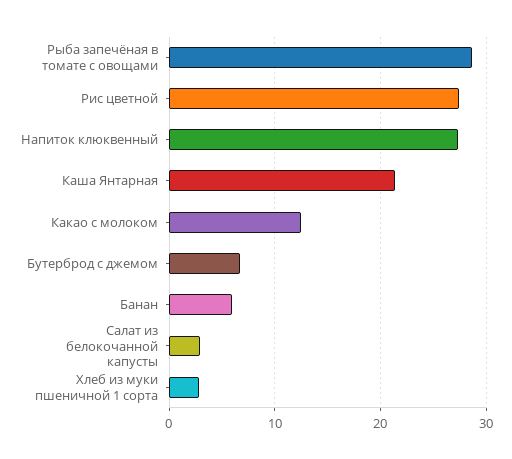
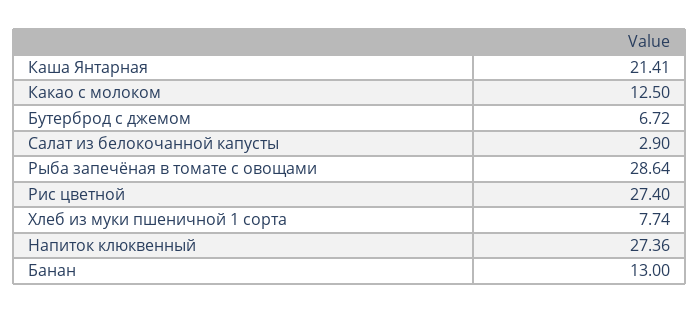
Банан: 6 -> 13
Хлеб из муки пшеничной 1 сорта: 3 -> 7.74

